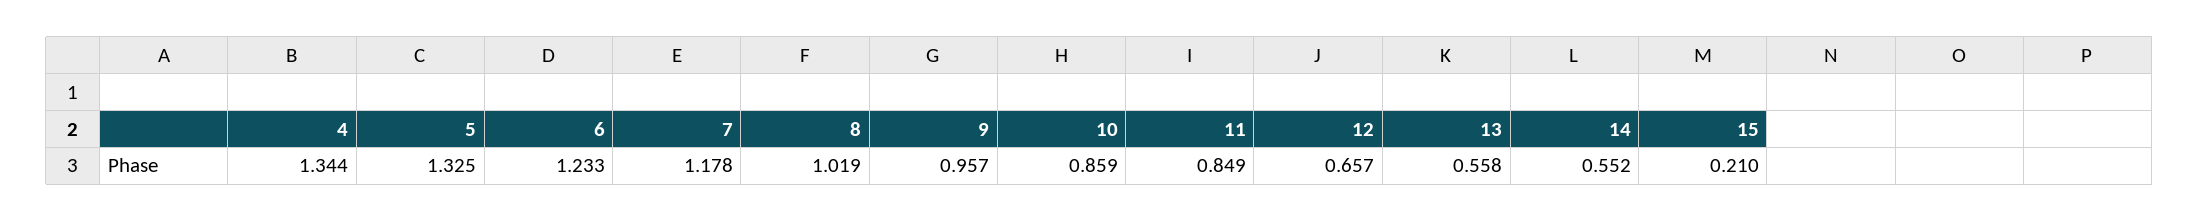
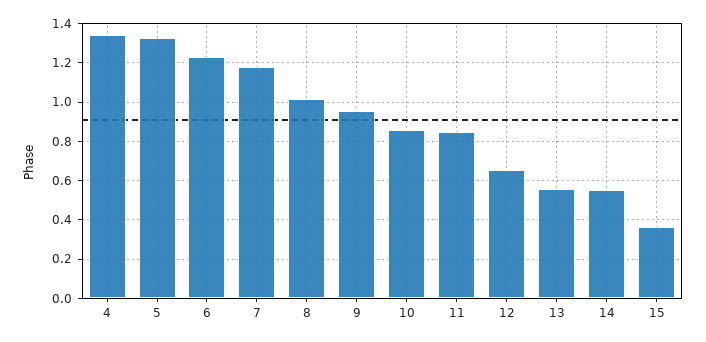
15: 0.21 -> 0.35

